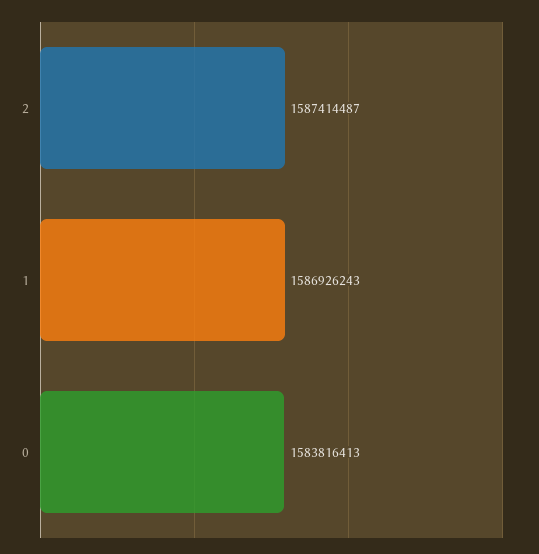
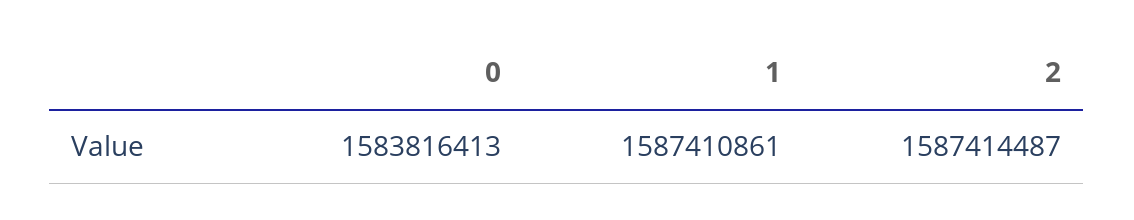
1: 1586926243 -> 1587410861

